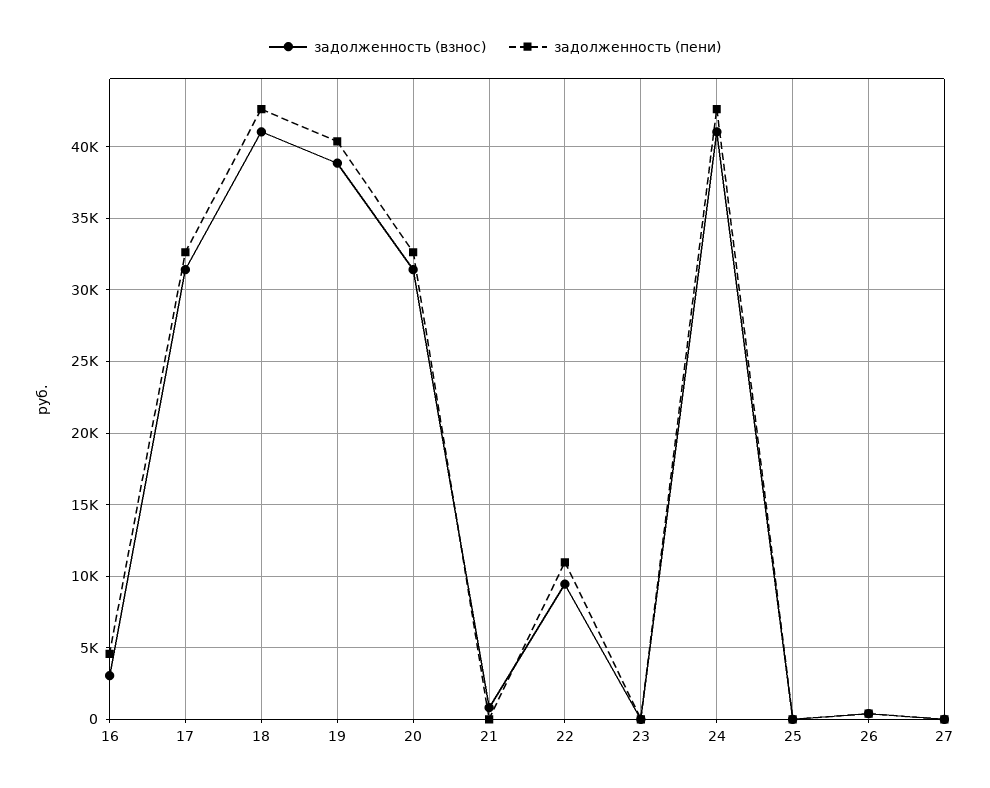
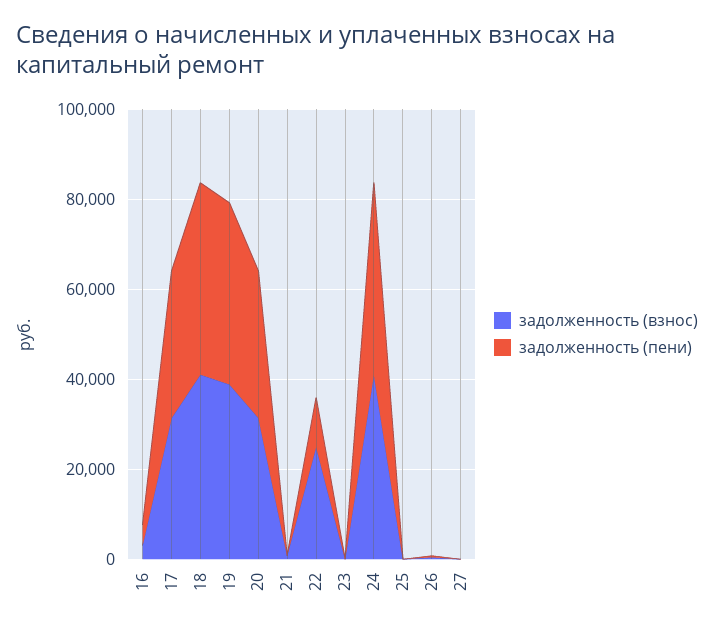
задолженность (взнос), 22: 9500 -> 25000

